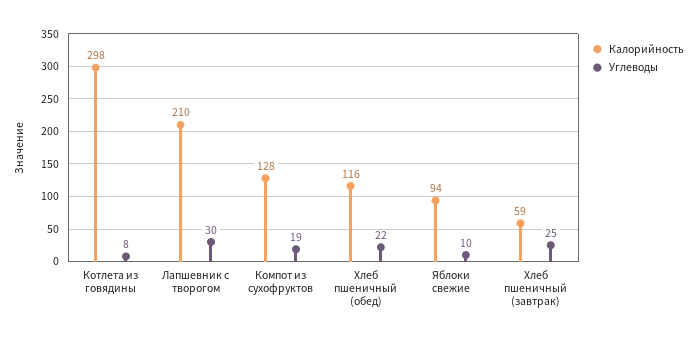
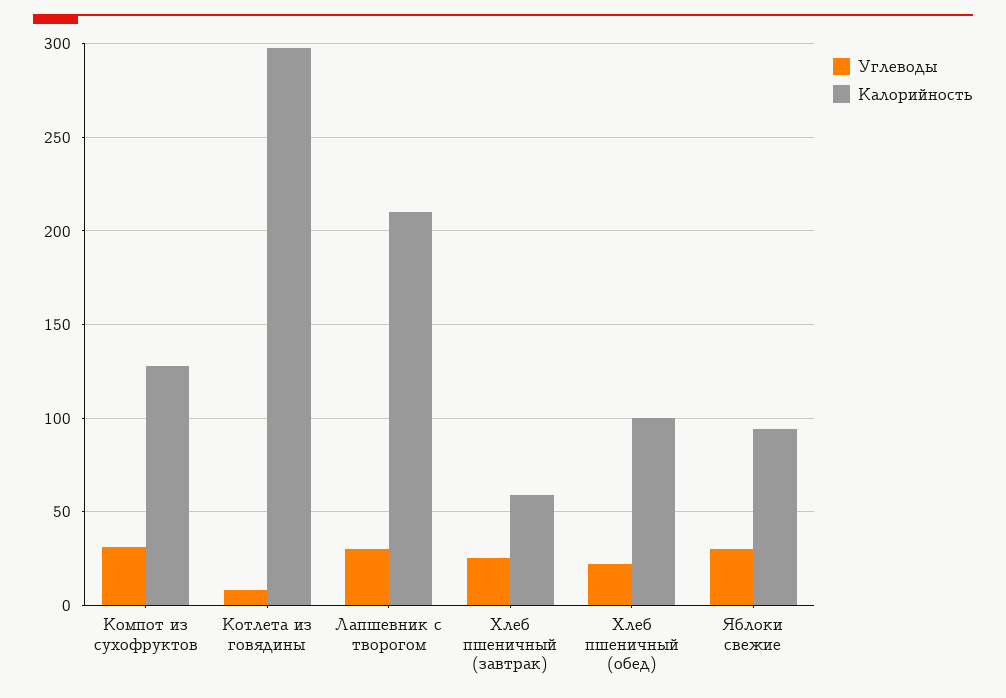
Углеводы, Компот из сухофруктов: 19 -> 30
Калорийность, Хлеб пшеничный (обед): 116 -> 100
Углеводы, Яблоки свежие: 10 -> 30

